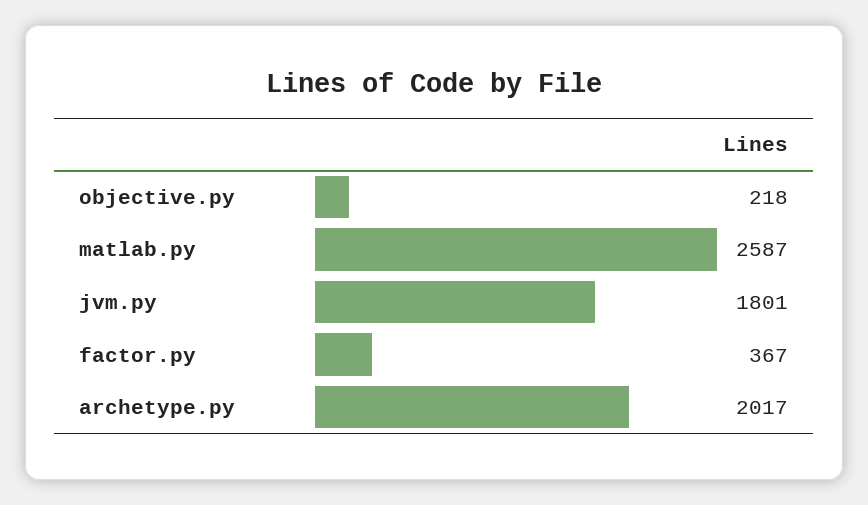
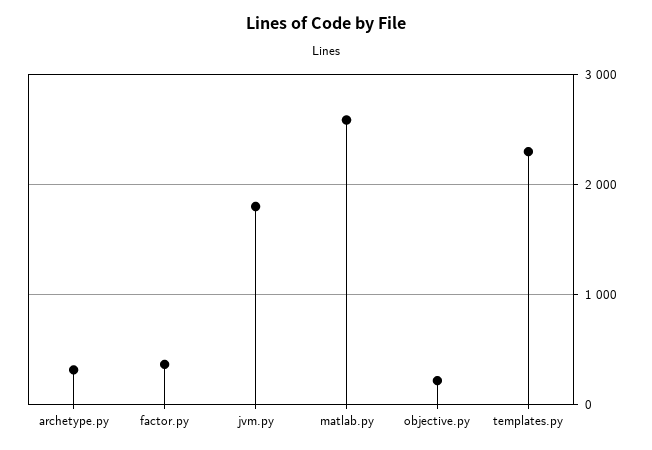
archetype.py: 2017 -> 300
templates.py: none -> 2300

